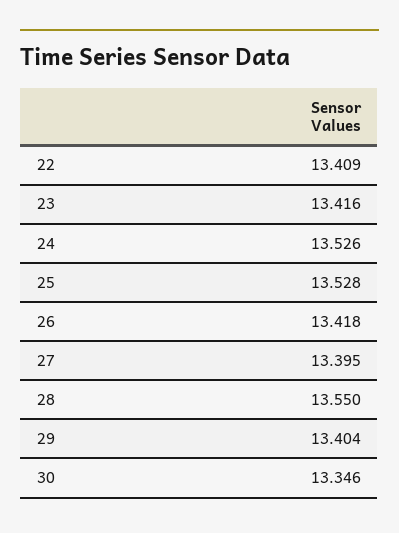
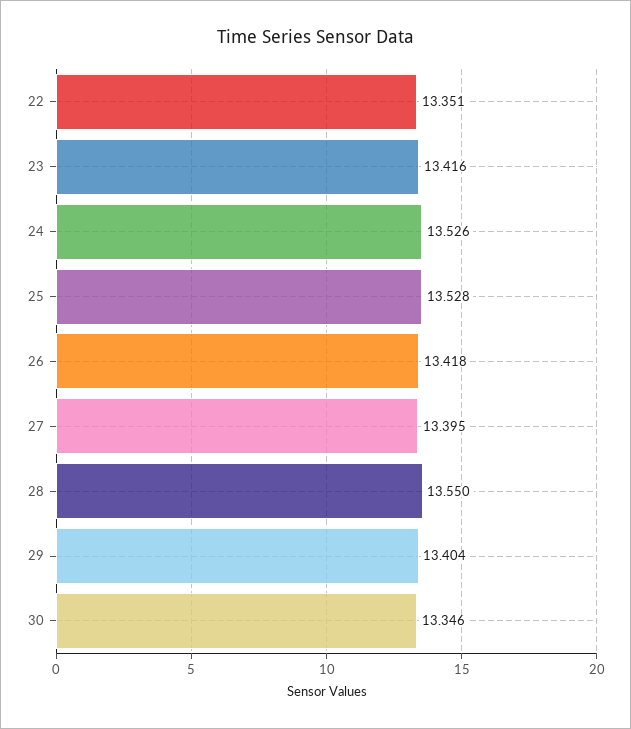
22: 13.409 -> 13.351

